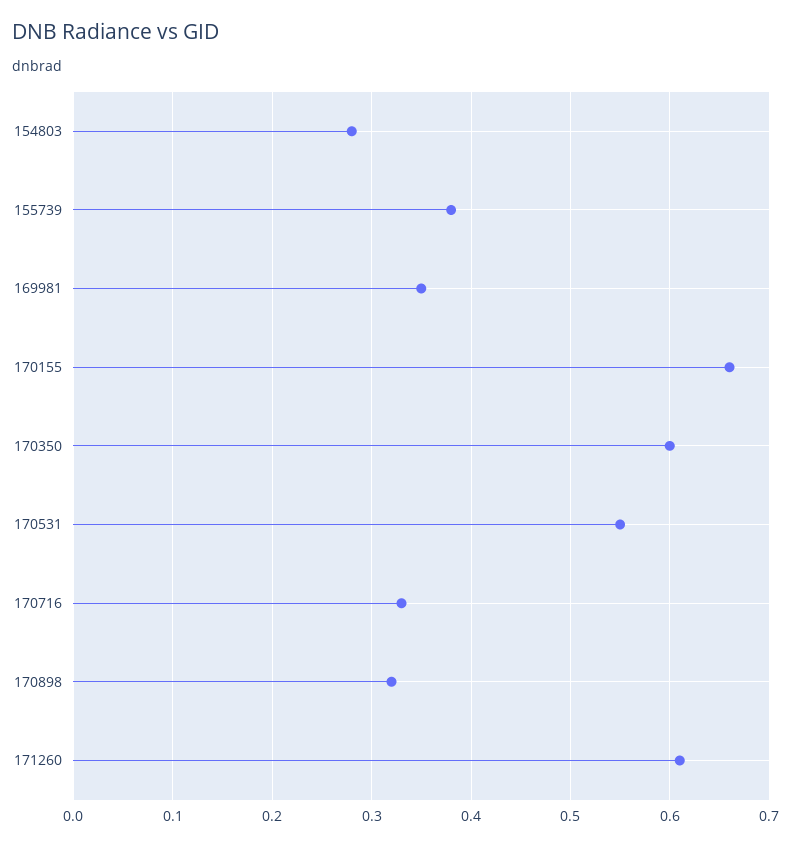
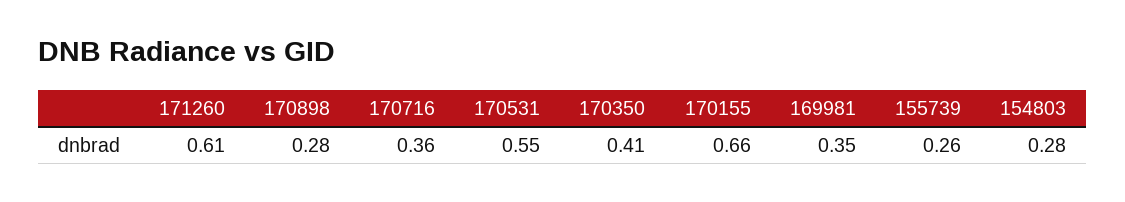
155739: 0.38 -> 0.26
170350: 0.6 -> 0.41
170716: 0.33 -> 0.36
170898: 0.32 -> 0.28

